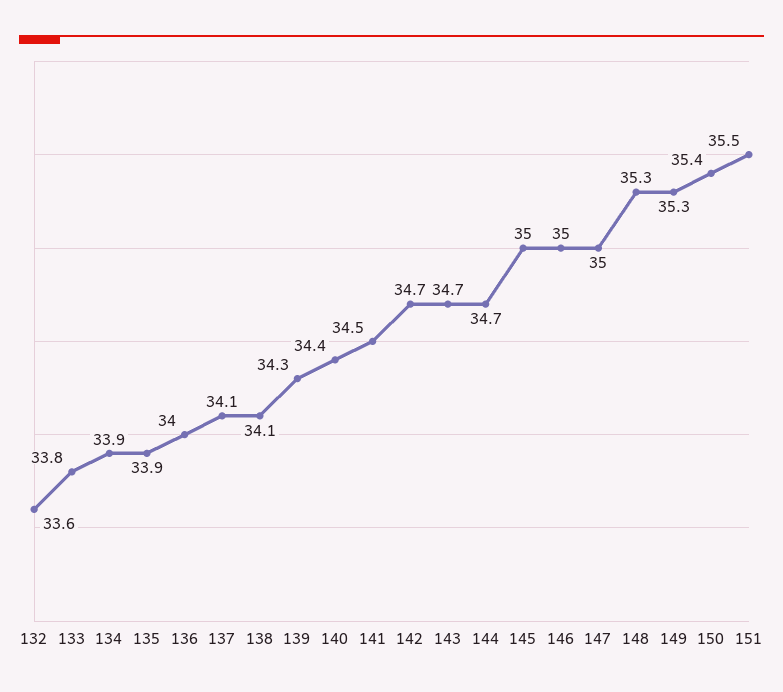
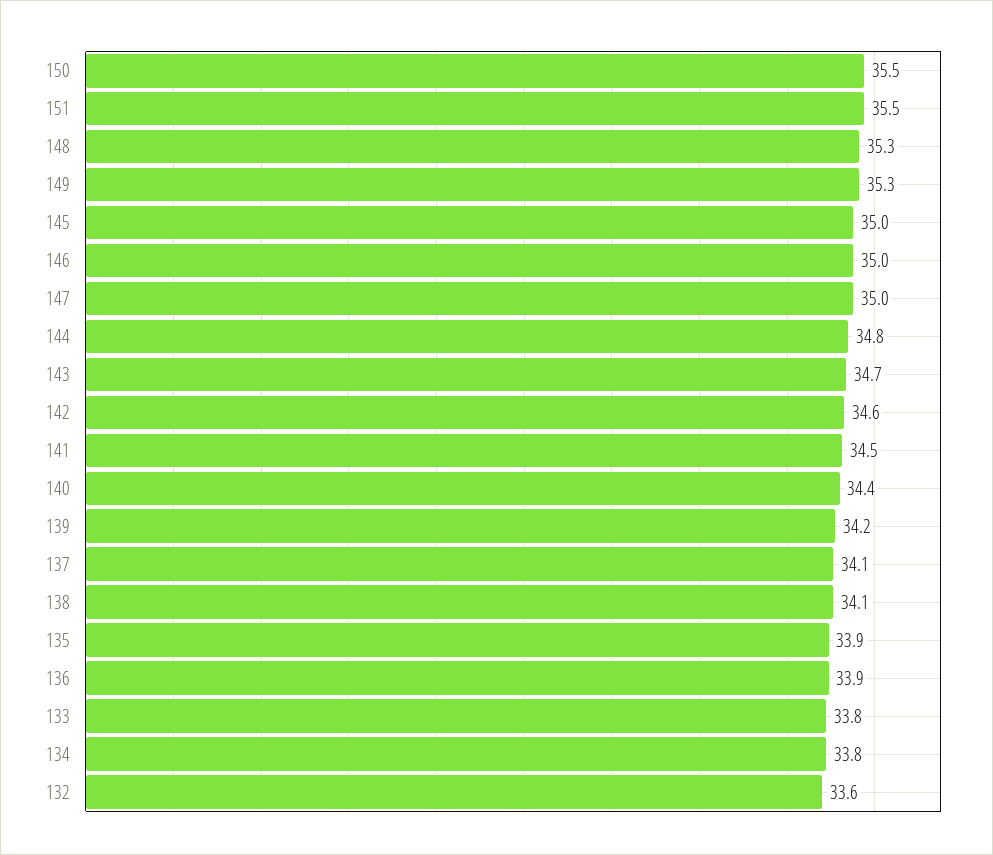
134: 33.9 -> 33.8
136: 34 -> 33.9
139: 34.3 -> 34.2
142: 34.7 -> 34.6
144: 34.7 -> 34.8
150: 35.4 -> 35.5

